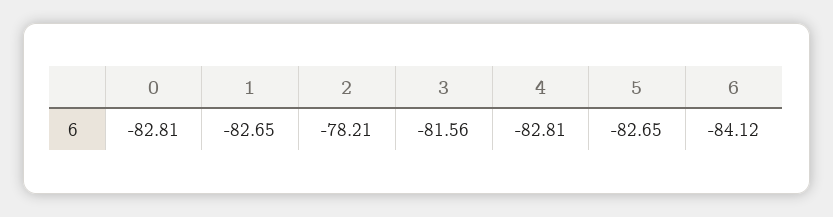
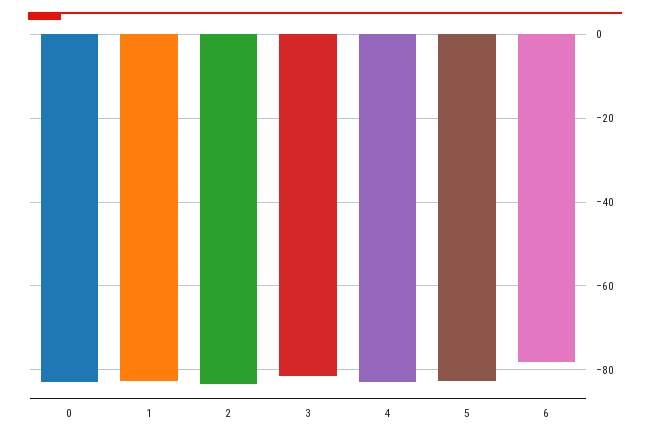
2: -78.21 -> -84
6: -84.12 -> -78

